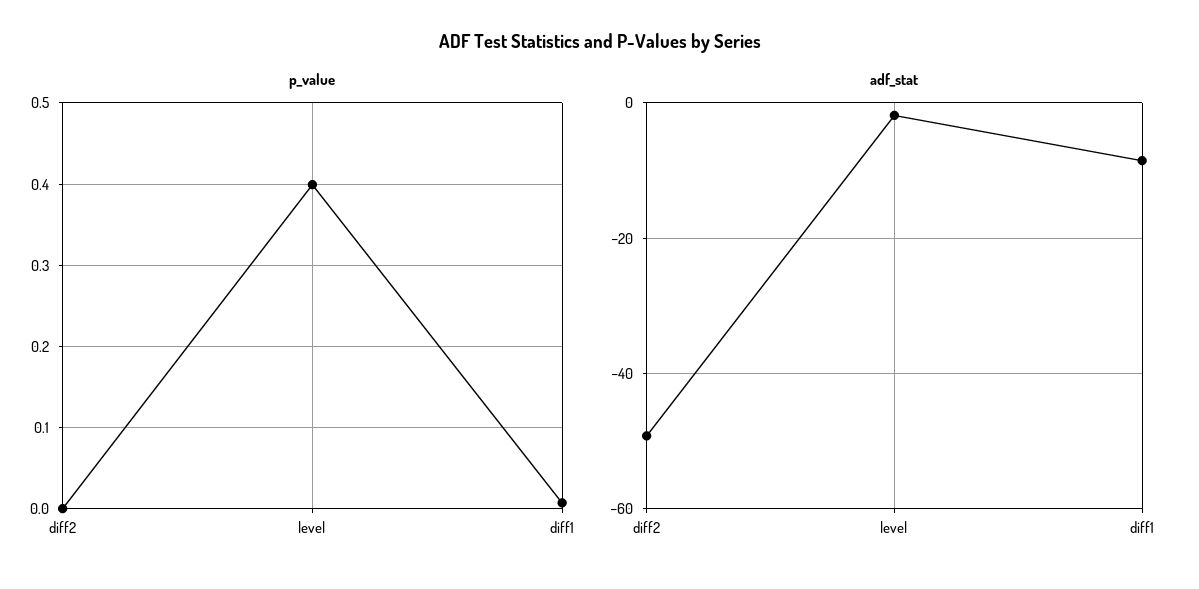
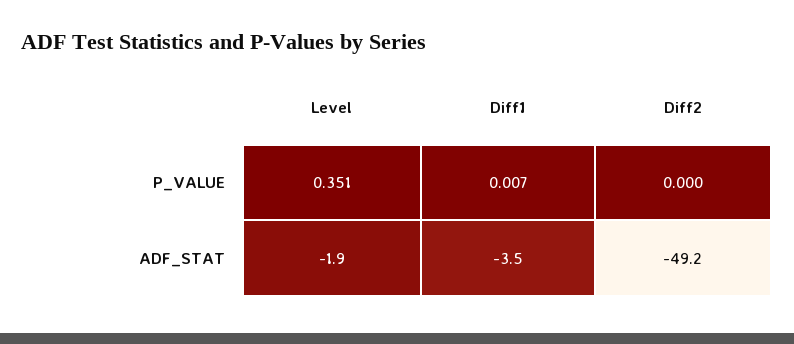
p_value, level: 0.4 -> 0.351
adf_stat, diff1: -8 -> -3.5

